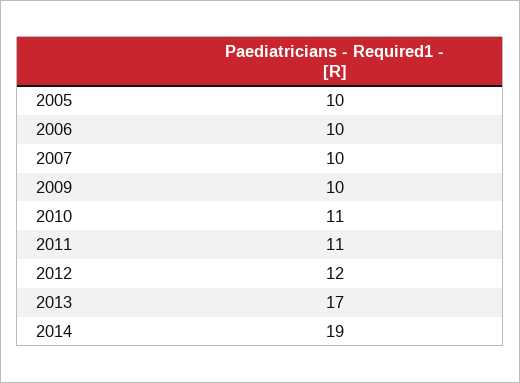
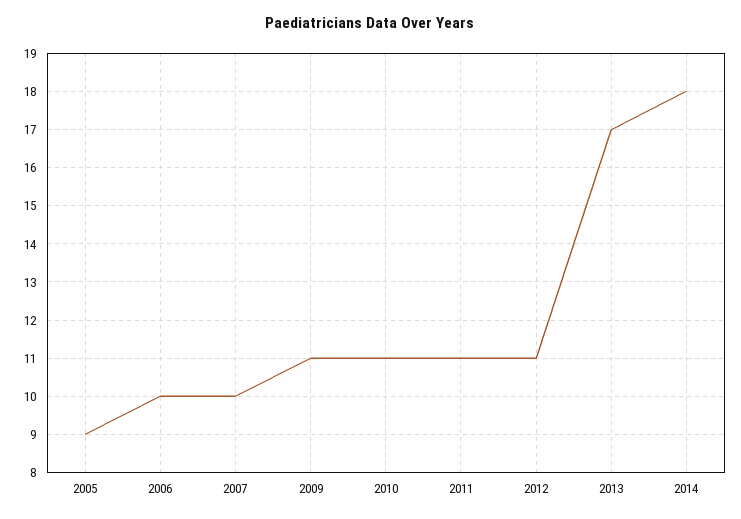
2005: 10 -> 9
2009: 10 -> 11
2012: 12 -> 11
2014: 19 -> 18

